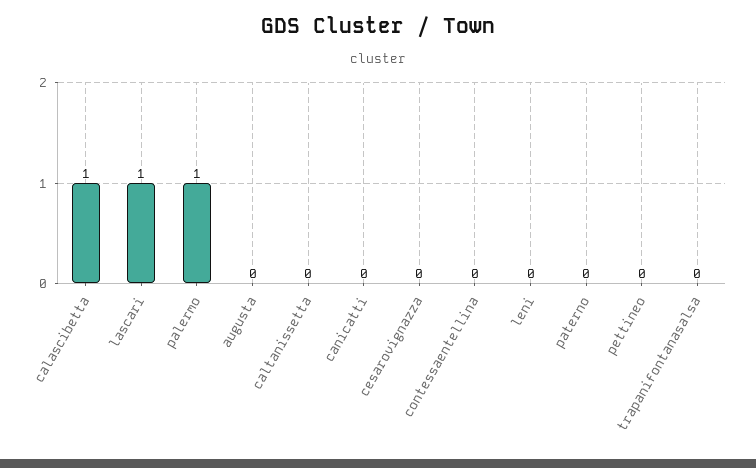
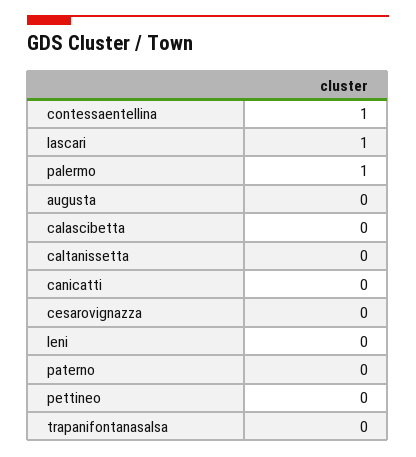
calascibetta: 1 -> 0
contessaentellina: 0 -> 1

